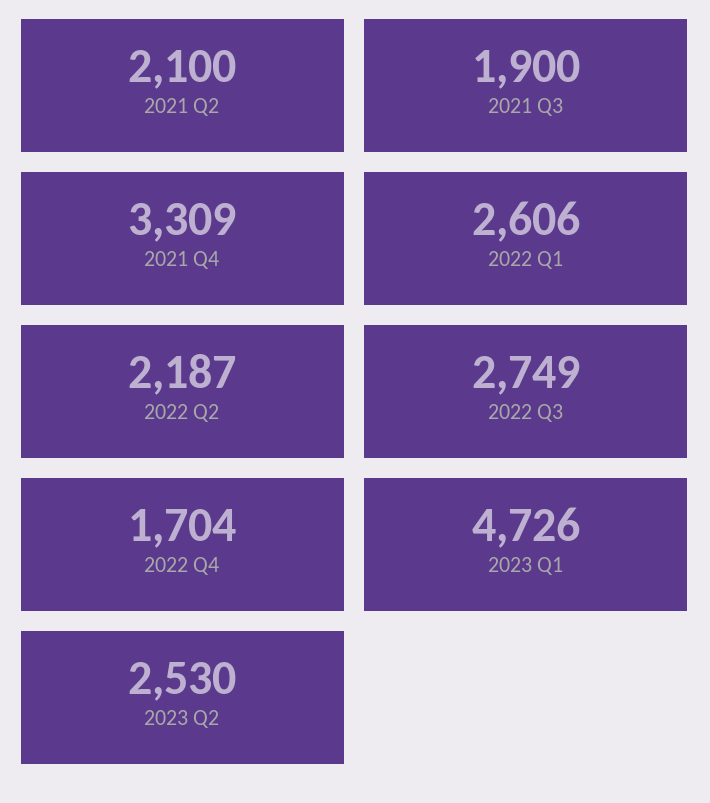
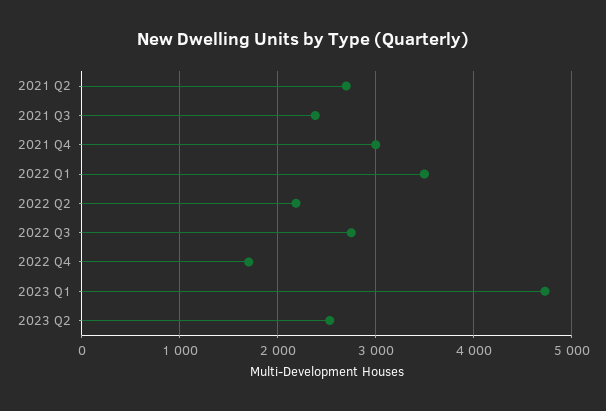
2021 Q2: 2100 -> 2700
2021 Q3: 1900 -> 2400
2021 Q4: 3309 -> 3000
2022 Q1: 2606 -> 3500

